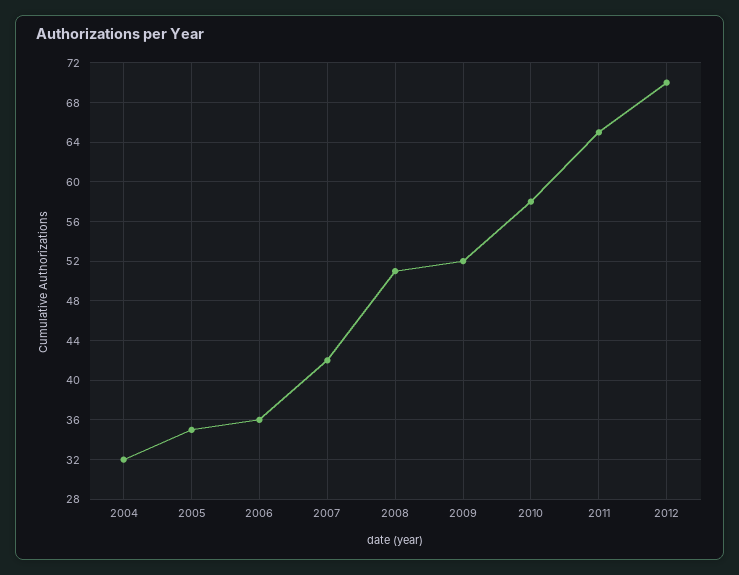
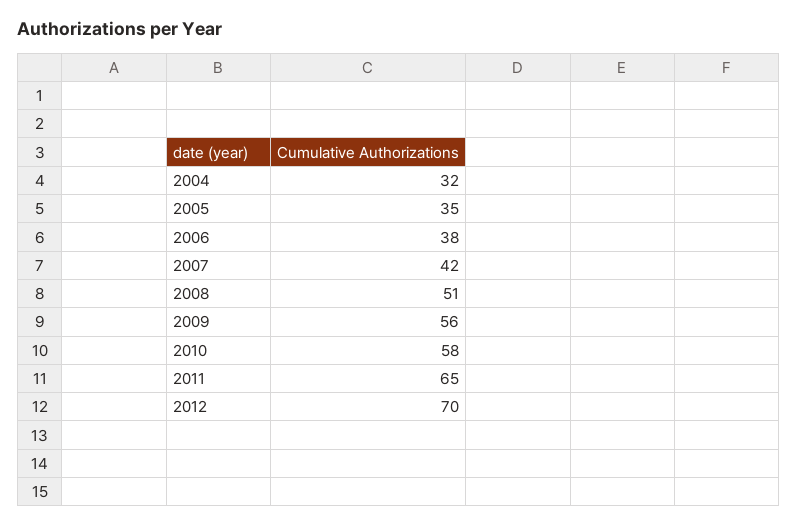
2006: 36 -> 38
2009: 52 -> 56

